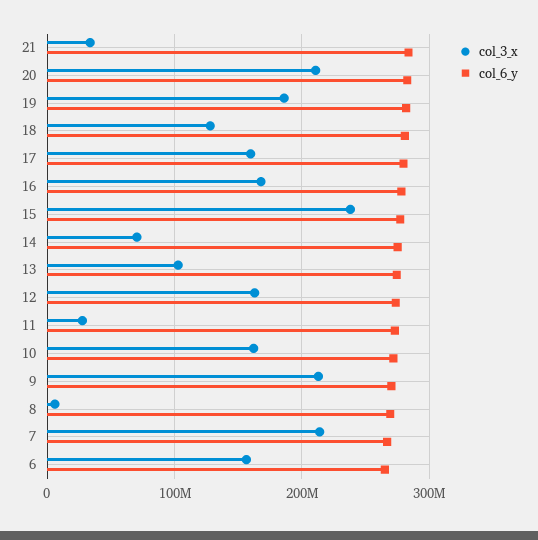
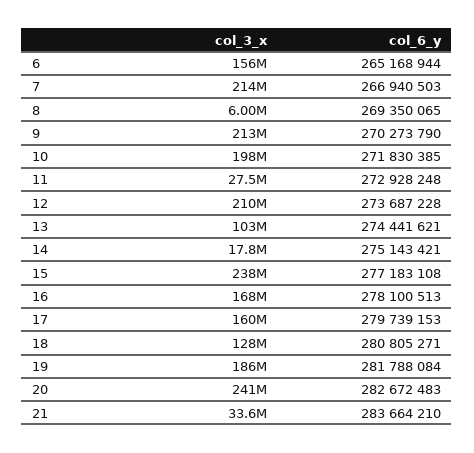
col_3_x, 20: 210000000 -> 241000000
col_3_x, 14: 70000000 -> 17800000
col_3_x, 12: 160000000 -> 210000000
col_3_x, 10: 160000000 -> 198000000

